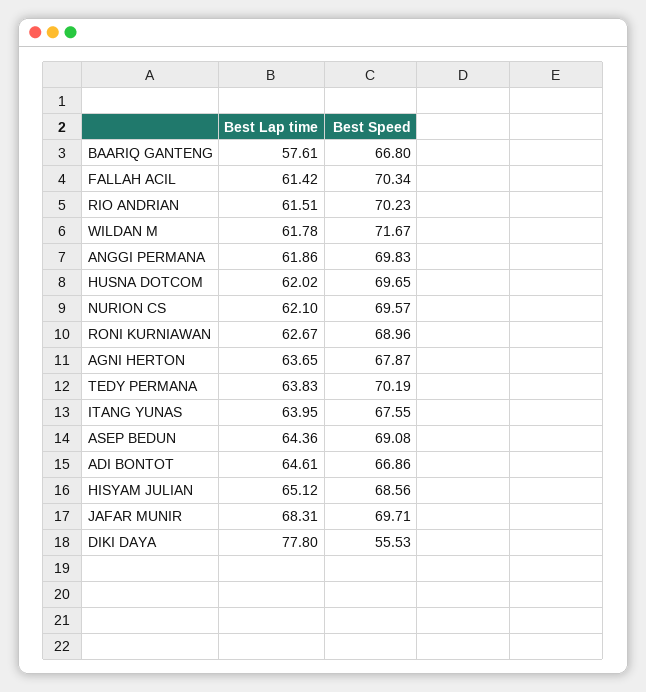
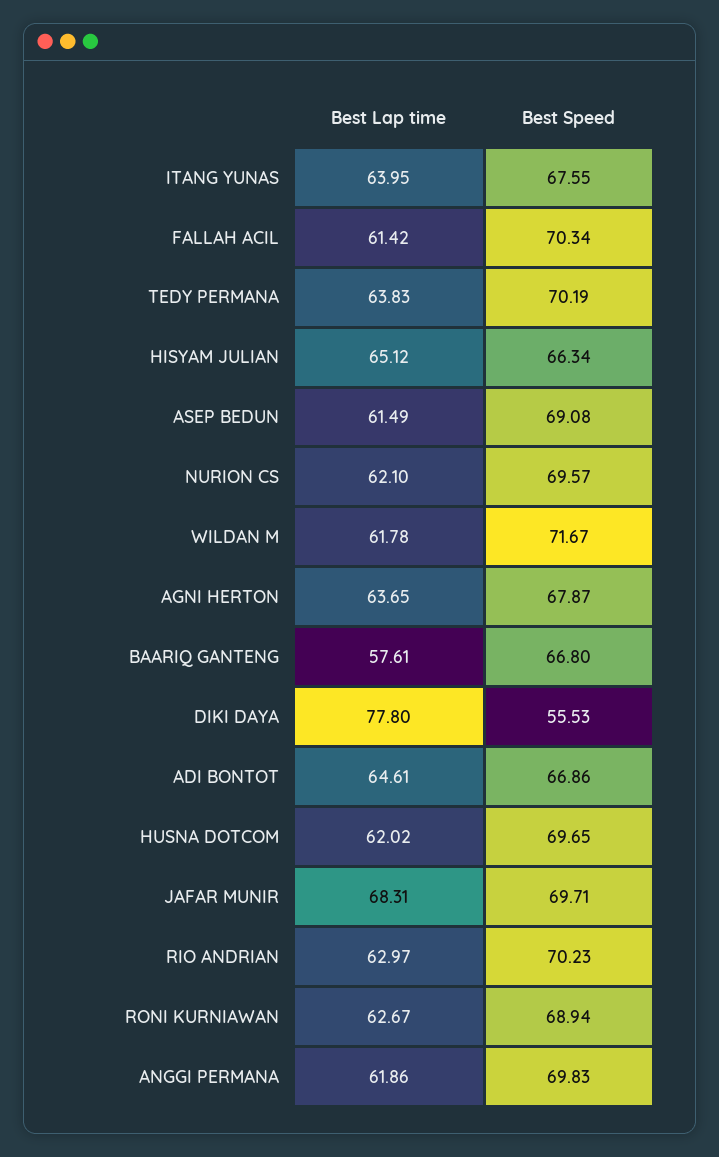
Best Lap time, RIO ANDRIAN: 61.51 -> 62.97
Best Speed, RONI KURNIAWAN: 68.96 -> 68.94
Best Lap time, ASEP BEDUN: 64.36 -> 61.49
Best Speed, HISYAM JULIAN: 68.56 -> 66.34

